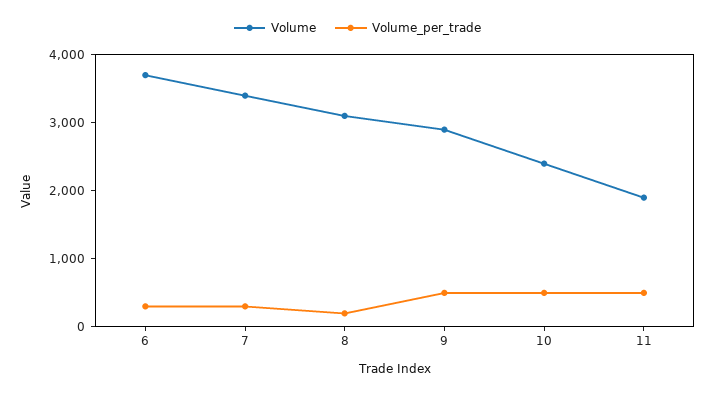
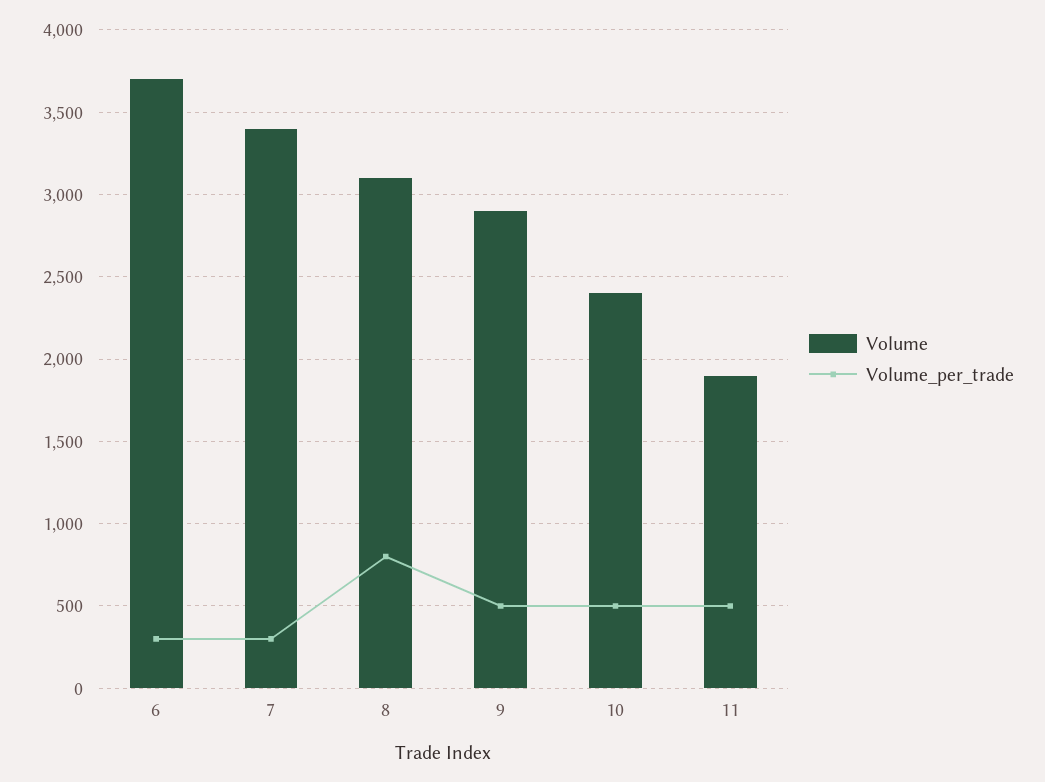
Volume_per_trade, 8: 200 -> 800

